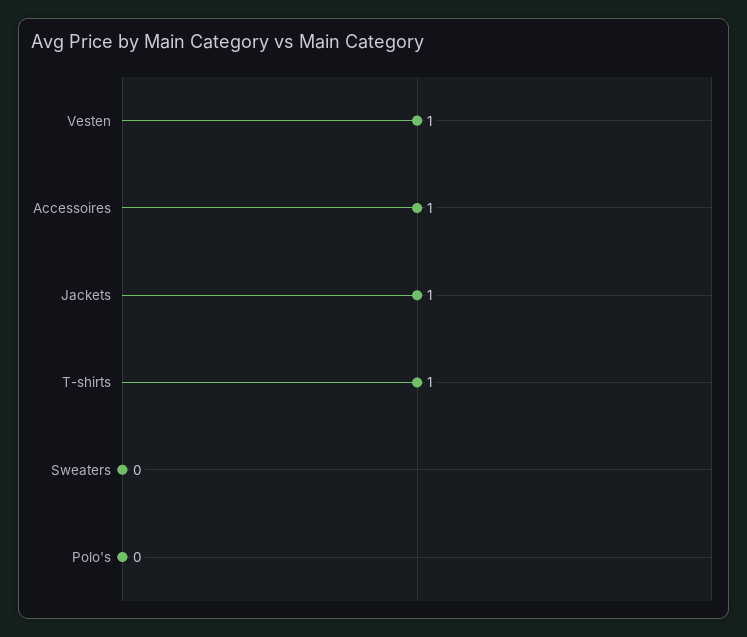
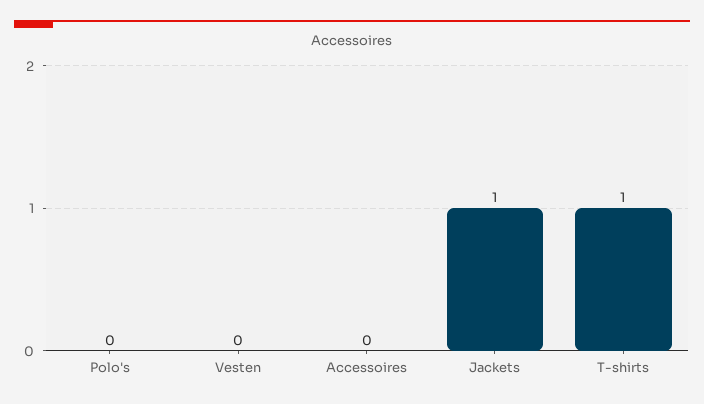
Vesten: 1 -> 0
Accessoires: 1 -> 0
Sweaters: 0 -> none

